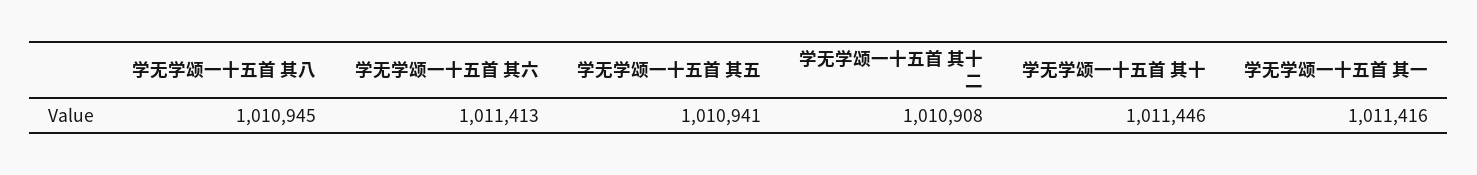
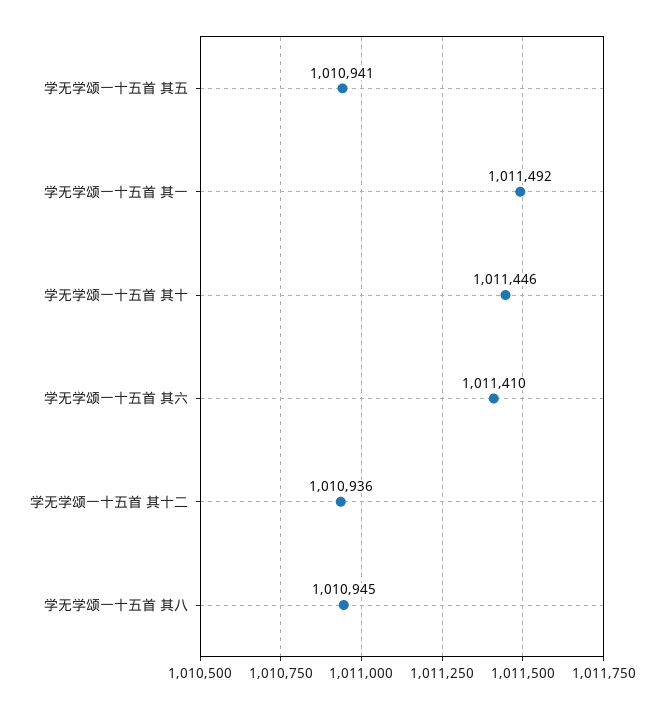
学无学颂一十五首 其六: 1011413 -> 1011410
学无学颂一十五首 其十二: 1010908 -> 1010936
学无学颂一十五首 其一: 1011416 -> 1011492

